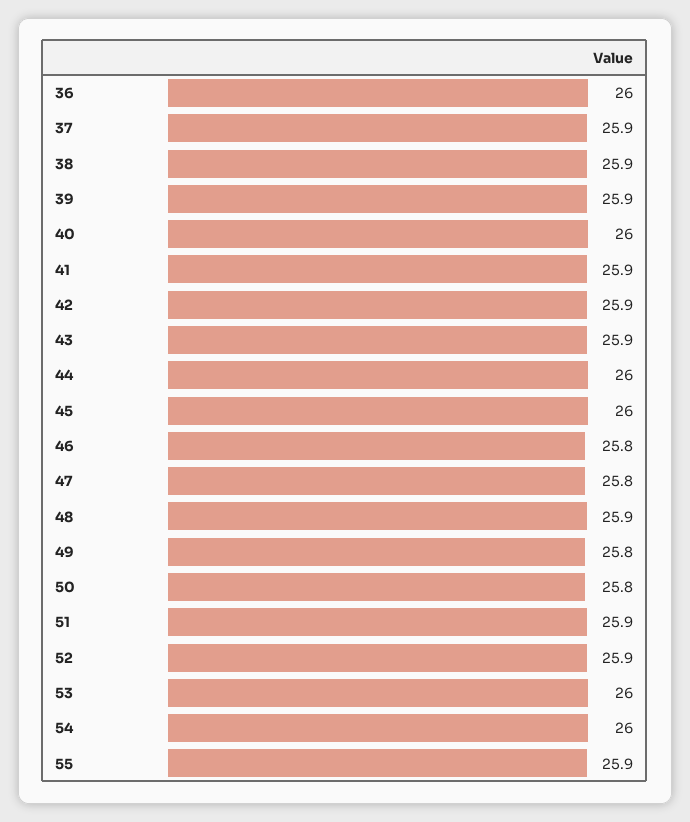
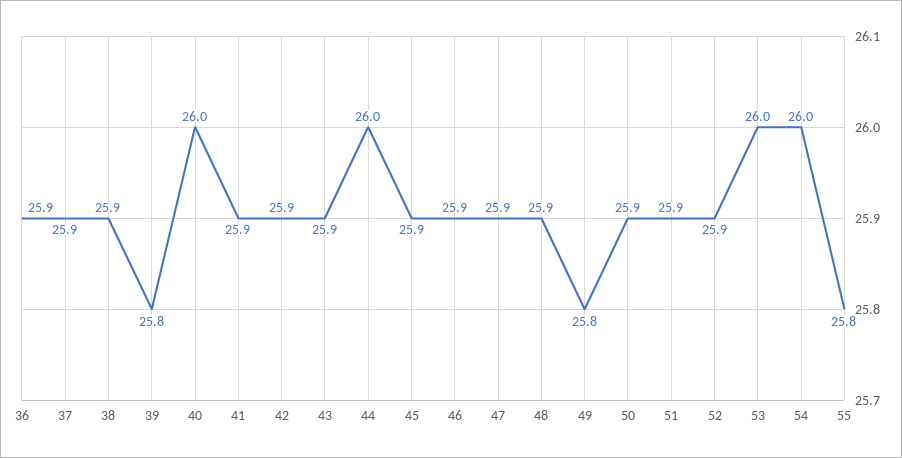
36: 26 -> 25.9
39: 25.9 -> 25.8
45: 26 -> 25.9
46: 25.8 -> 25.9
47: 25.8 -> 25.9
50: 25.8 -> 25.9
55: 25.9 -> 25.8

